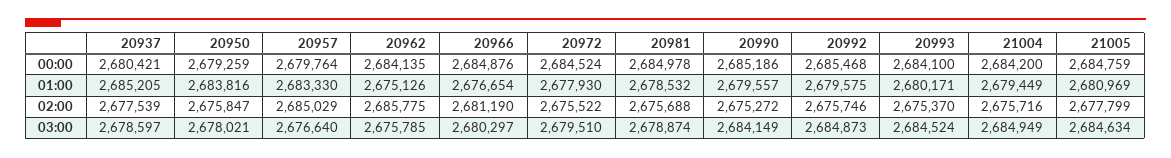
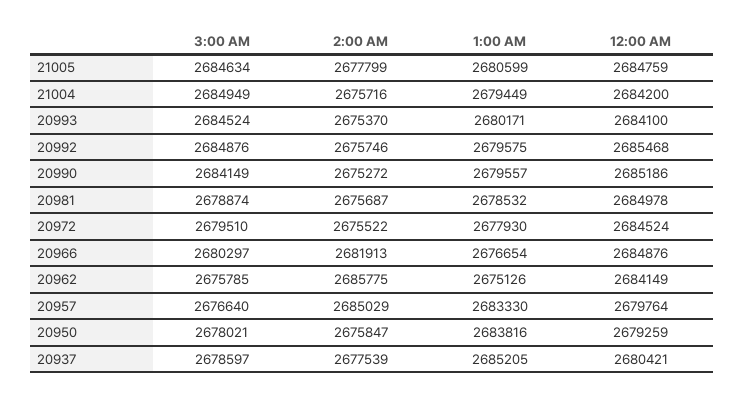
20962, 00:00: 2684135 -> 2684149
21005, 01:00: 2680969 -> 2680599
20966, 02:00: 2681190 -> 2681913
20981, 02:00: 2675688 -> 2675687
20992, 03:00: 2684873 -> 2684876

